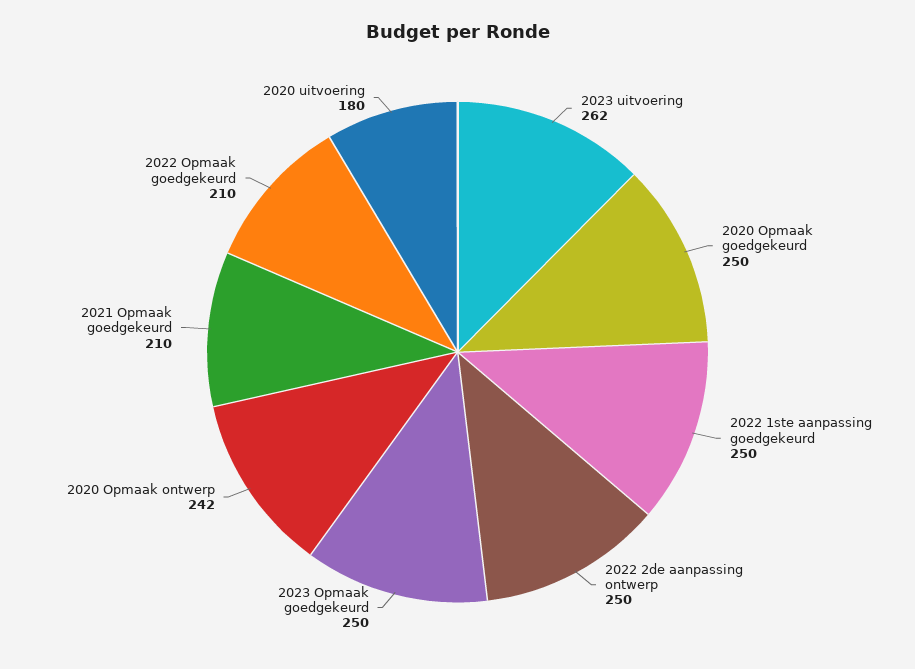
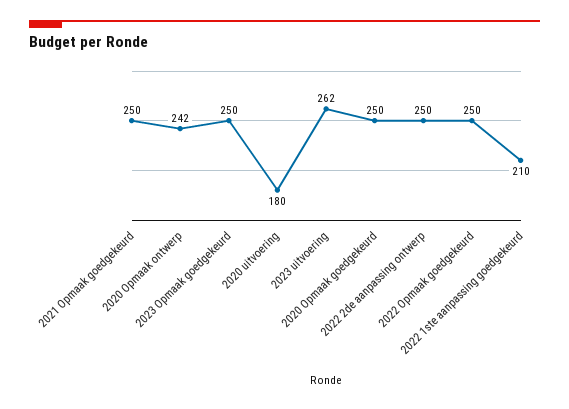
2022 1ste aanpassing goedgekeurd: 250 -> 210
2021 Opmaak goedgekeurd: 210 -> 250
2022 Opmaak goedgekeurd: 210 -> 250

